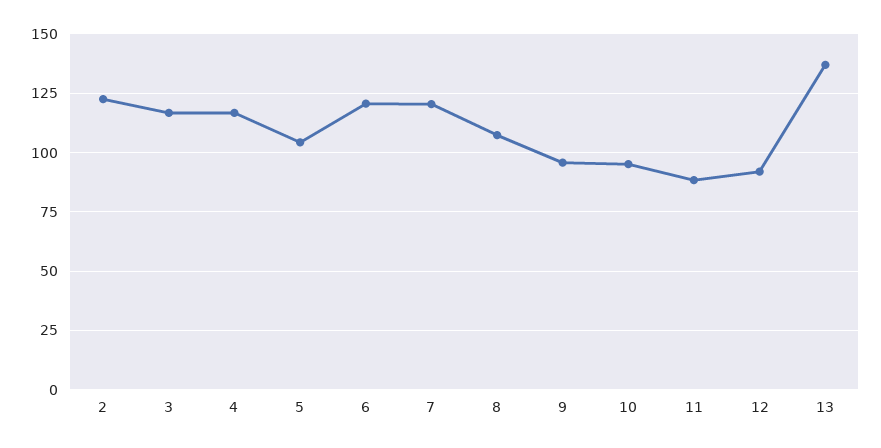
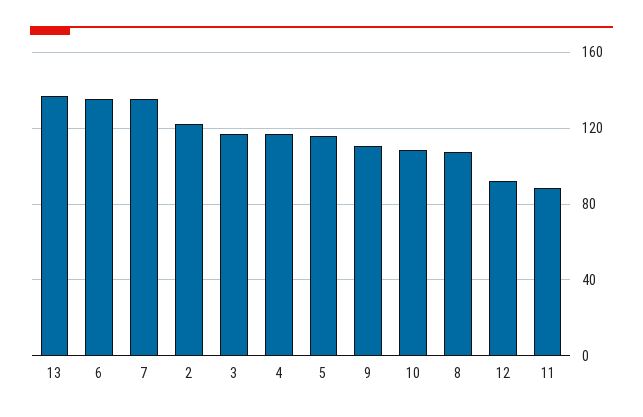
5: 105 -> 115
6: 120 -> 135
7: 120 -> 135
9: 95 -> 110
10: 95 -> 110

